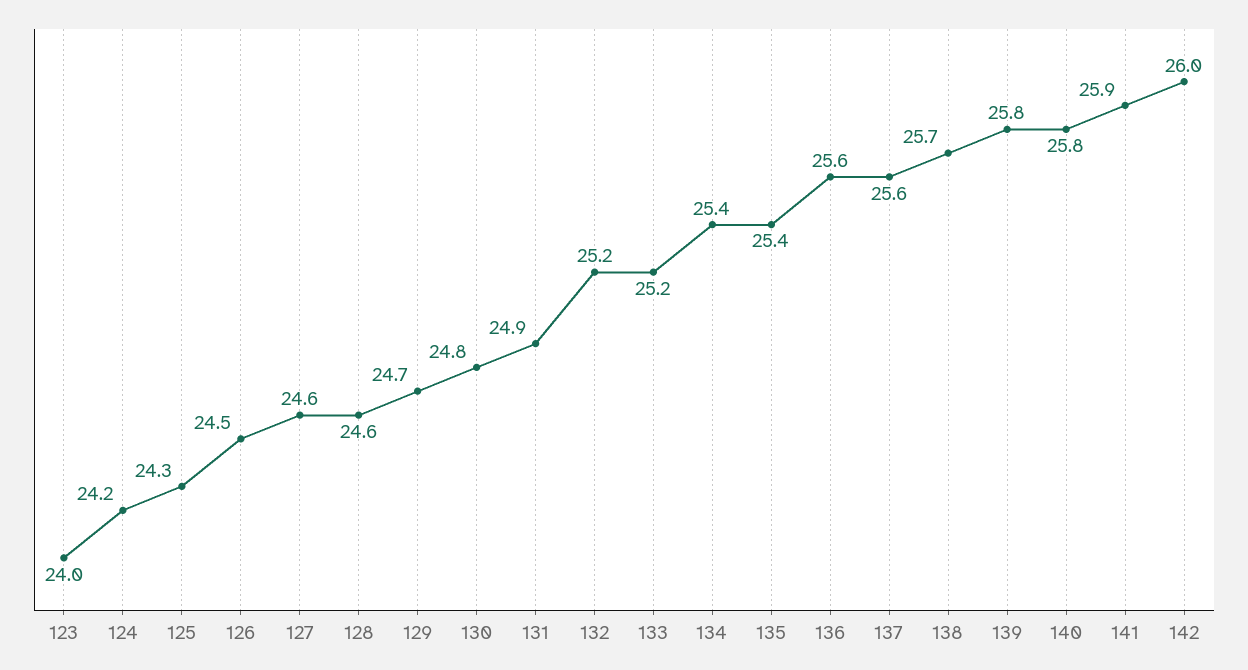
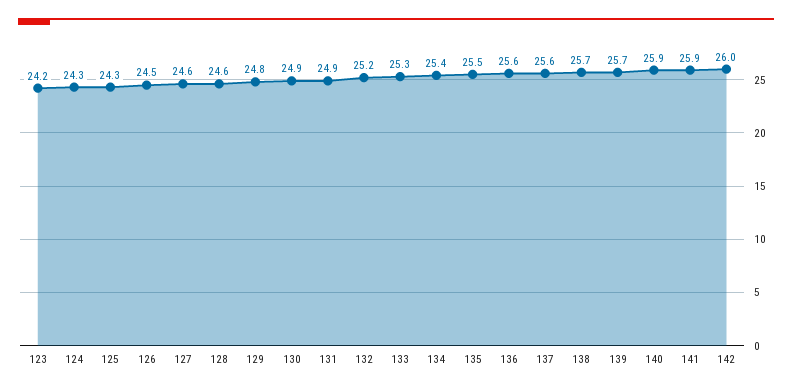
123: 24 -> 24.2
124: 24.2 -> 24.3
129: 24.7 -> 24.8
130: 24.8 -> 24.9
133: 25.2 -> 25.3
135: 25.4 -> 25.5
139: 25.8 -> 25.7
140: 25.8 -> 25.9

